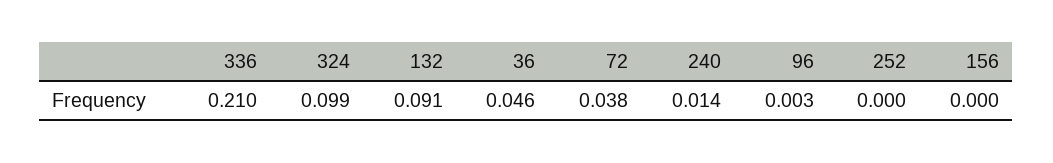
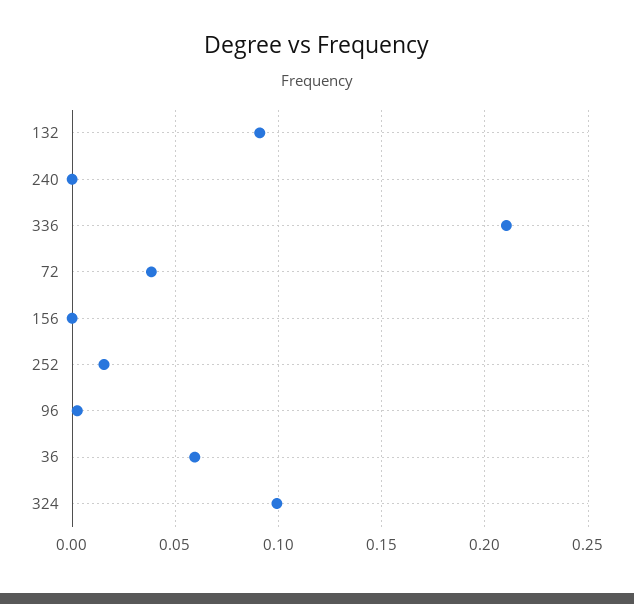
36: 0.046 -> 0.06
240: 0.014 -> 0
252: 0 -> 0.015

